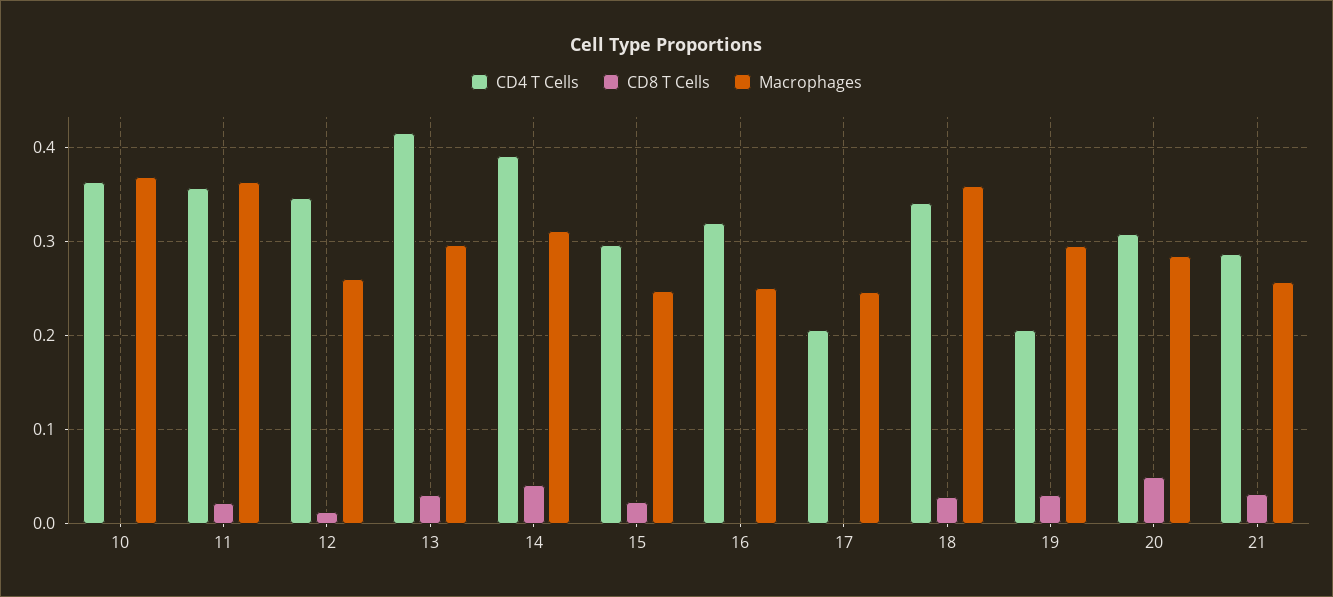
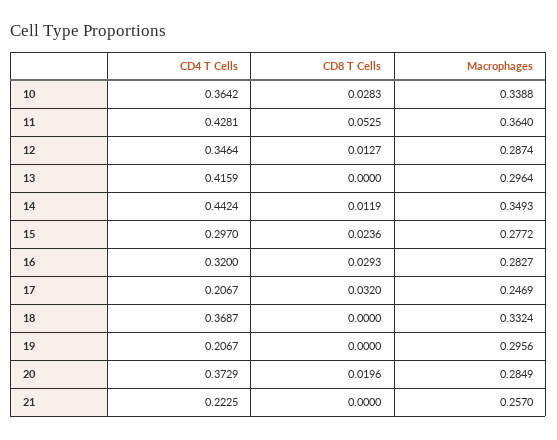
CD8 T Cells, 10: 0 -> 0.0283
Macrophages, 10: 0.37 -> 0.3388
CD4 T Cells, 11: 0.36 -> 0.4281
CD8 T Cells, 11: 0.02 -> 0.0525
Macrophages, 12: 0.26 -> 0.2874
CD8 T Cells, 13: 0.03 -> 0
CD4 T Cells, 14: 0.39 -> 0.4424
CD8 T Cells, 14: 0.04 -> 0.0119
Macrophages, 14: 0.31 -> 0.3493
Macrophages, 15: 0.25 -> 0.2772
CD8 T Cells, 16: 0 -> 0.0293
Macrophages, 16: 0.25 -> 0.2827
CD8 T Cells, 17: 0 -> 0.032
CD4 T Cells, 18: 0.34 -> 0.3687
CD8 T Cells, 18: 0.03 -> 0
Macrophages, 18: 0.36 -> 0.3324
CD8 T Cells, 19: 0.03 -> 0
CD4 T Cells, 20: 0.31 -> 0.3729
CD8 T Cells, 20: 0.05 -> 0.0196
CD4 T Cells, 21: 0.29 -> 0.2225
CD8 T Cells, 21: 0.03 -> 0

